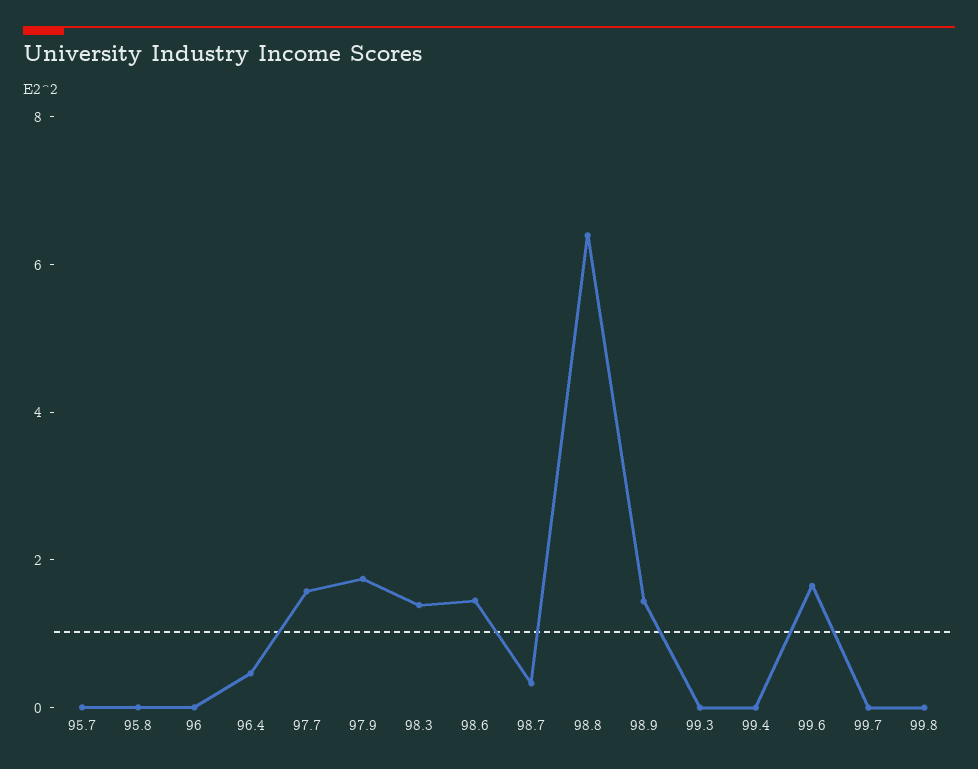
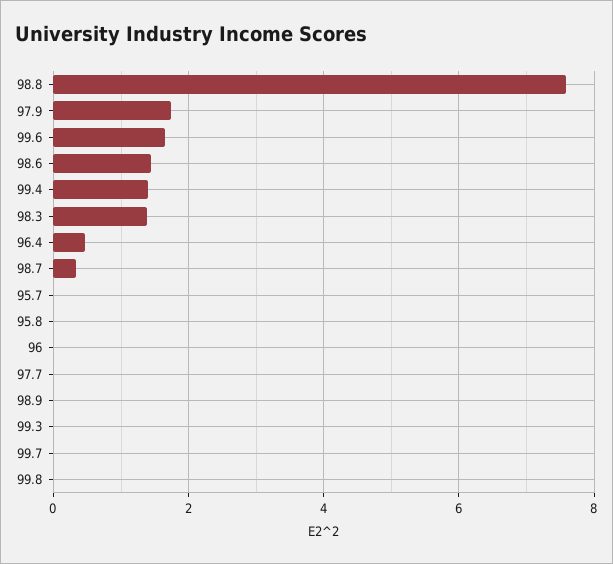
97.7: 1.5 -> 0
98.8: 6.5 -> 7.6
98.9: 1.5 -> 0
99.4: 0 -> 1.4

